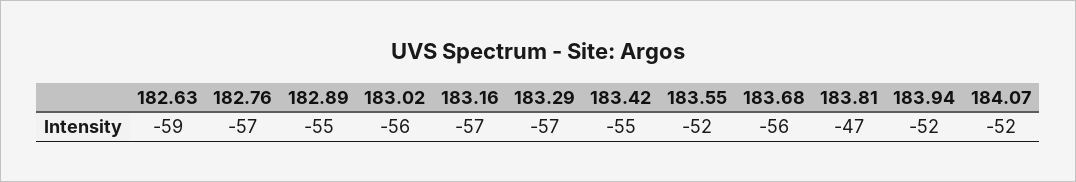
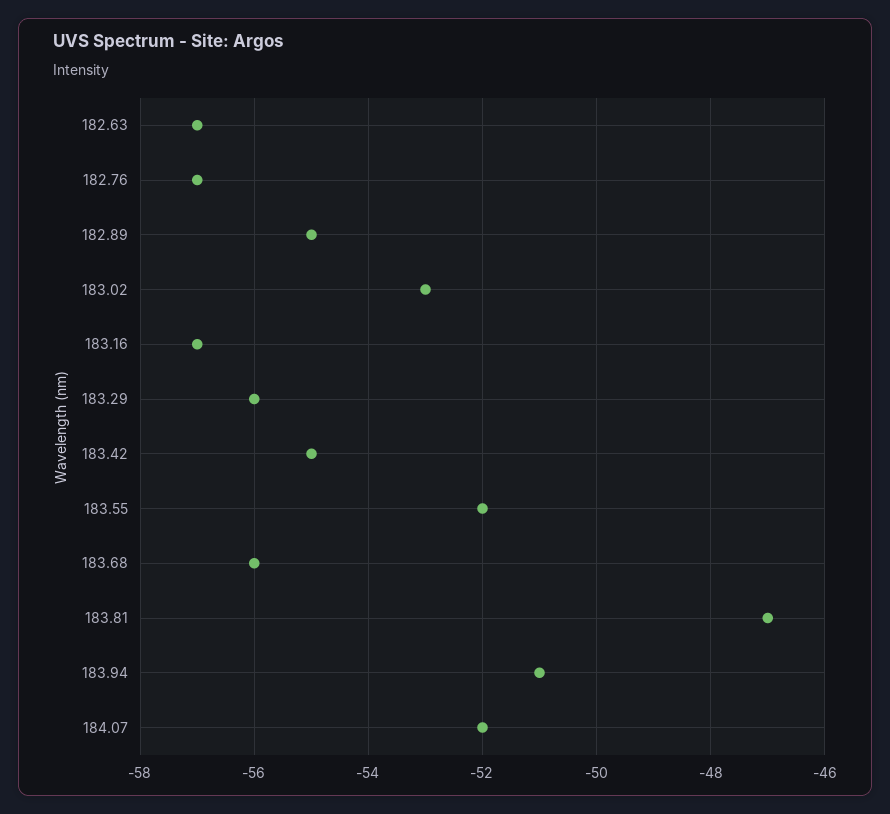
182.63: -59 -> -57
183.02: -56 -> -53
183.29: -57 -> -56
183.94: -52 -> -51

